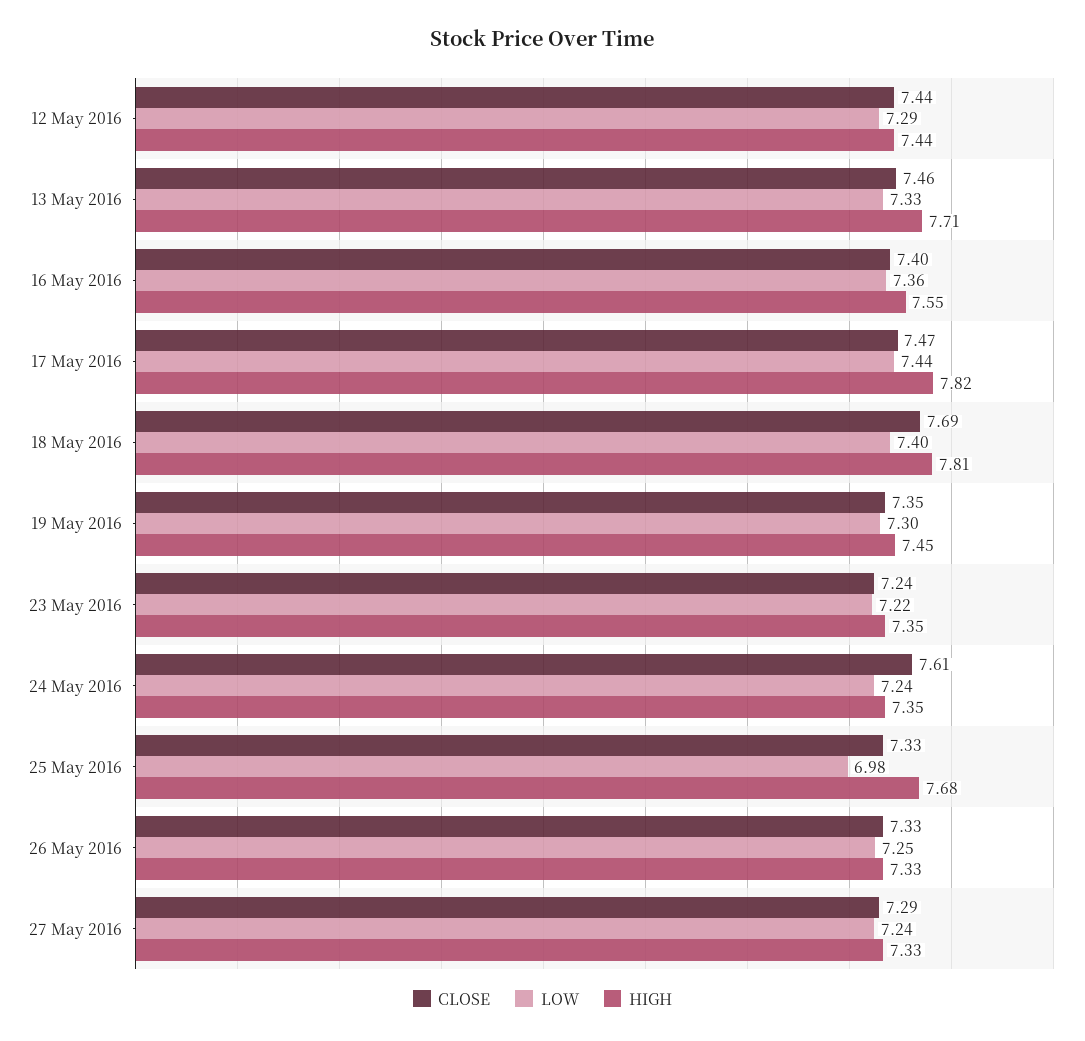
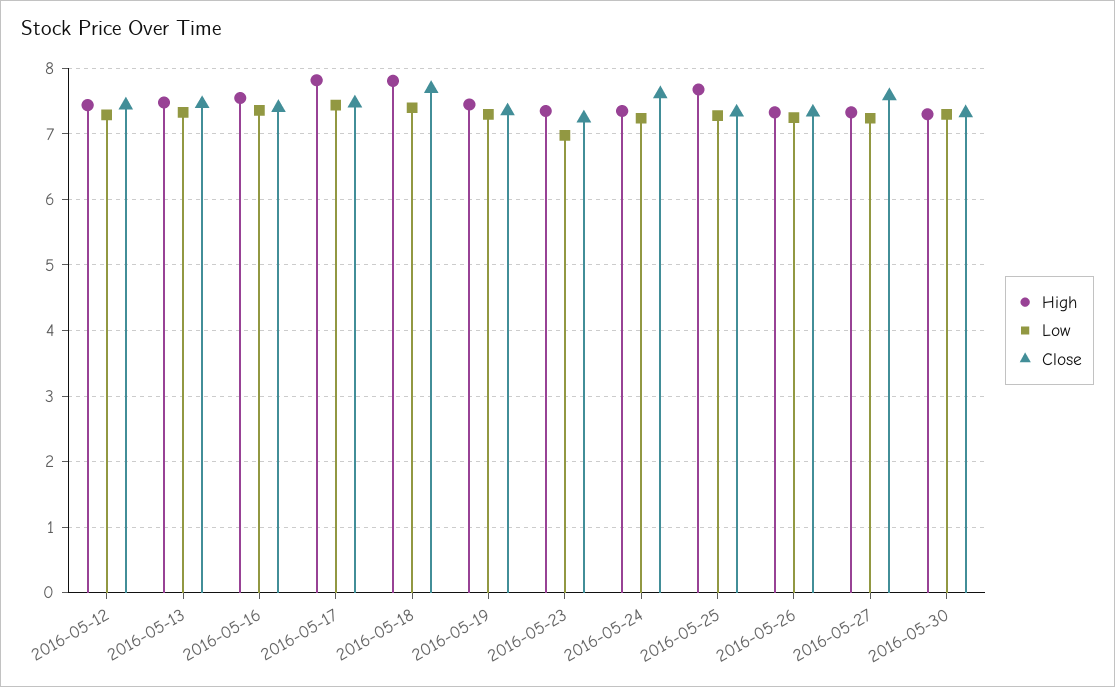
HIGH, 13 May 2016: 7.71 -> 7.5
LOW, 23 May 2016: 7.22 -> 7
LOW, 25 May 2016: 6.98 -> 7.3
CLOSE, 27 May 2016: 7.29 -> 7.6
HIGH, 2016-05-30: none -> 7.3
LOW, 2016-05-30: none -> 7.3
CLOSE, 2016-05-30: none -> 7.3

